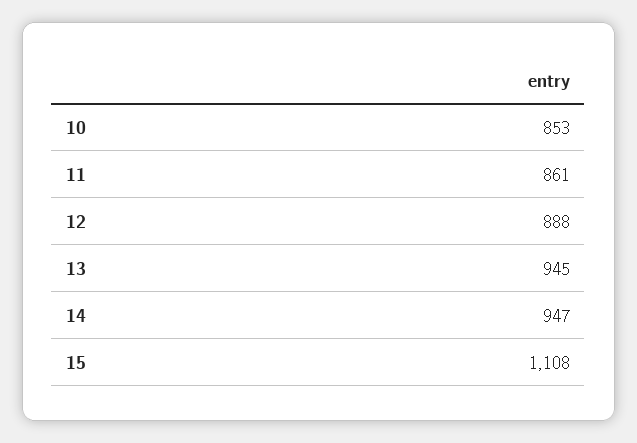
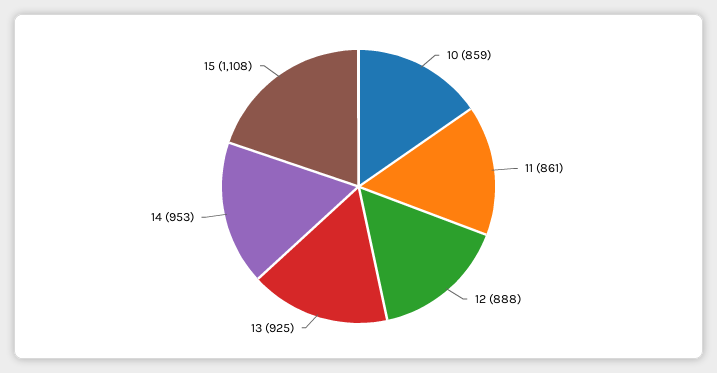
10: 853 -> 859
13: 945 -> 925
14: 947 -> 953

